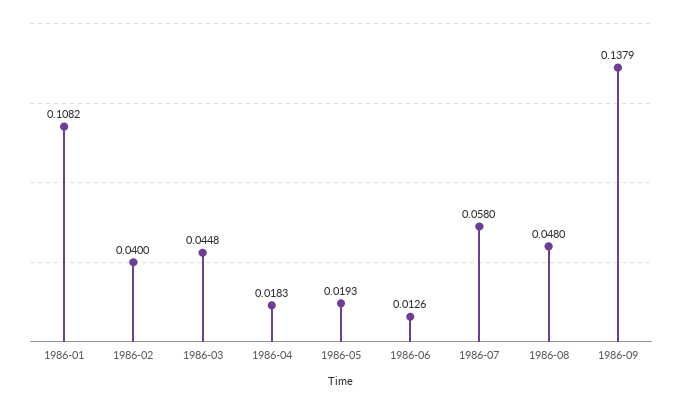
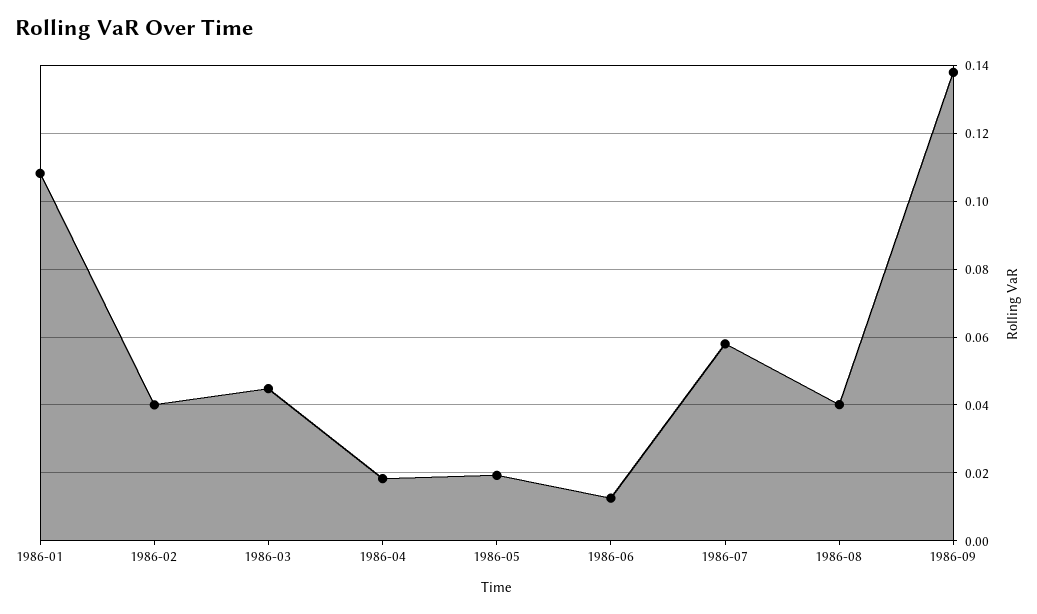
1986-08: 0.048 -> 0.04

